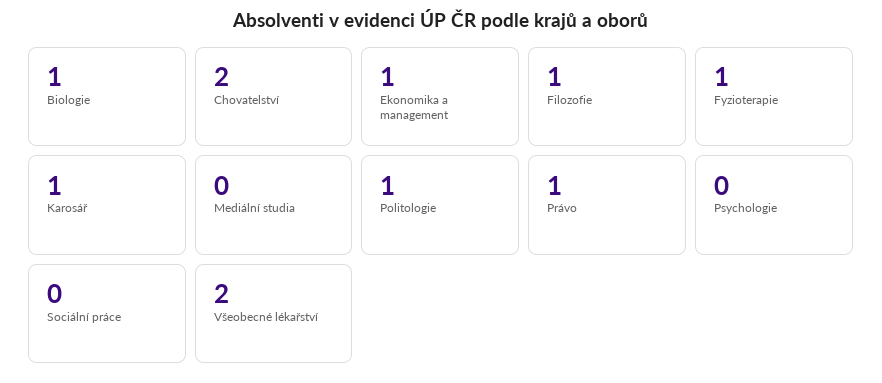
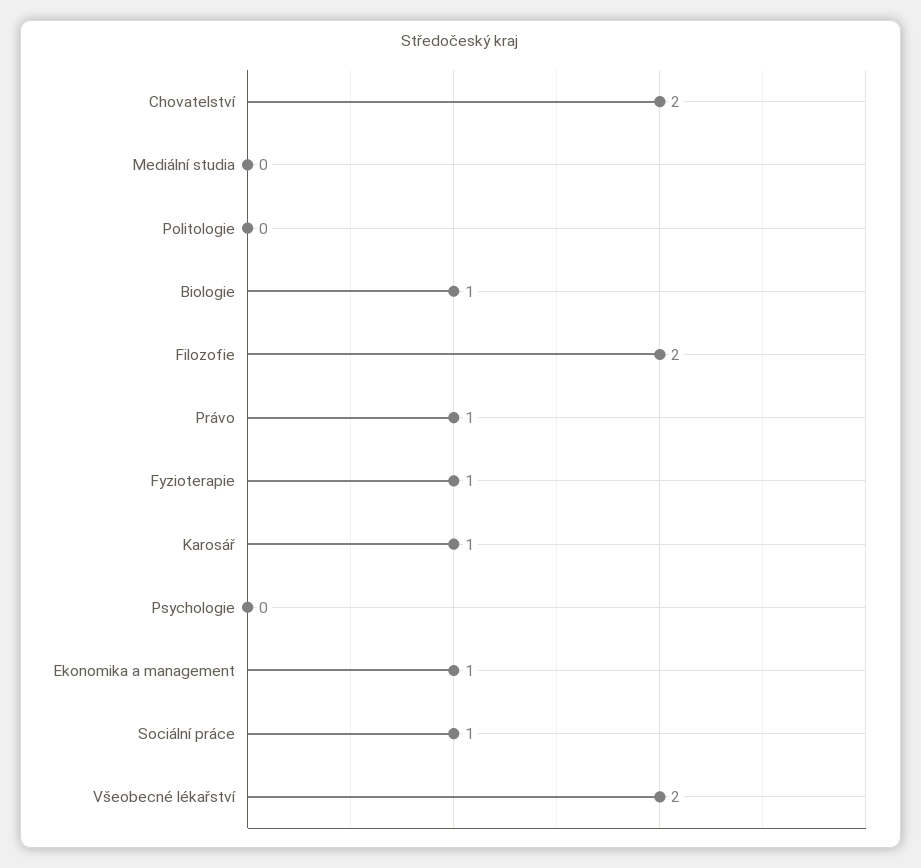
Filozofie: 1 -> 2
Politologie: 1 -> 0
Sociální práce: 0 -> 1

